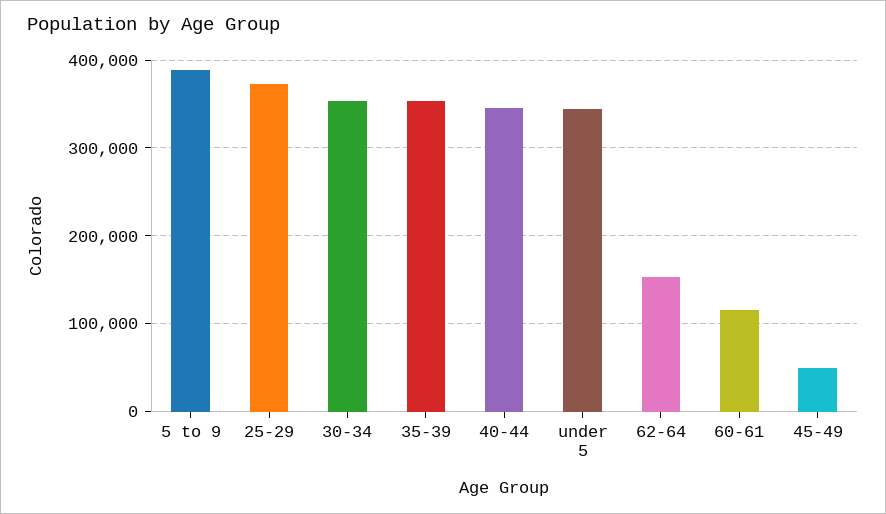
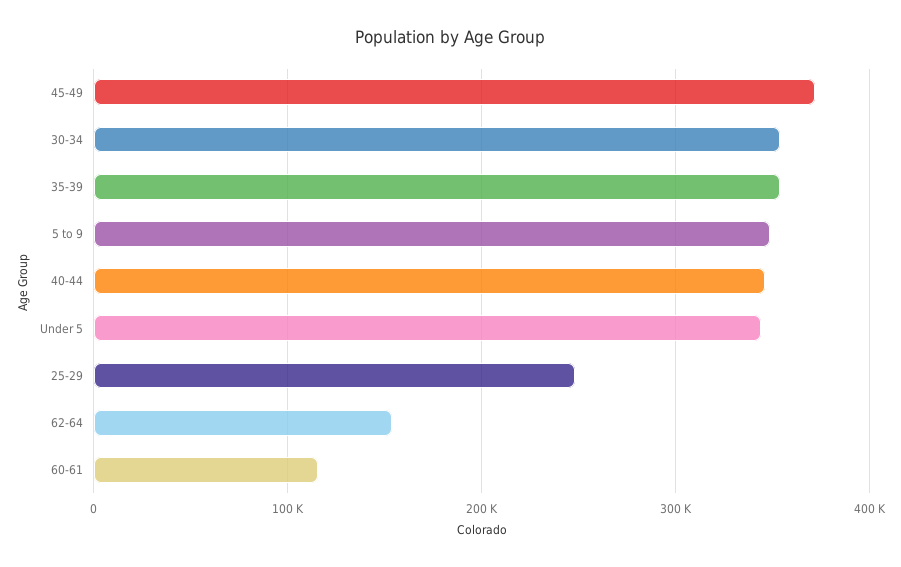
5 to 9: 390000 -> 350000
25-29: 370000 -> 250000
45-49: 50000 -> 370000

